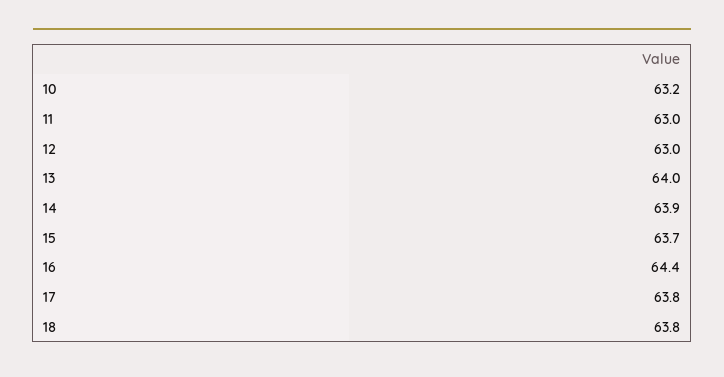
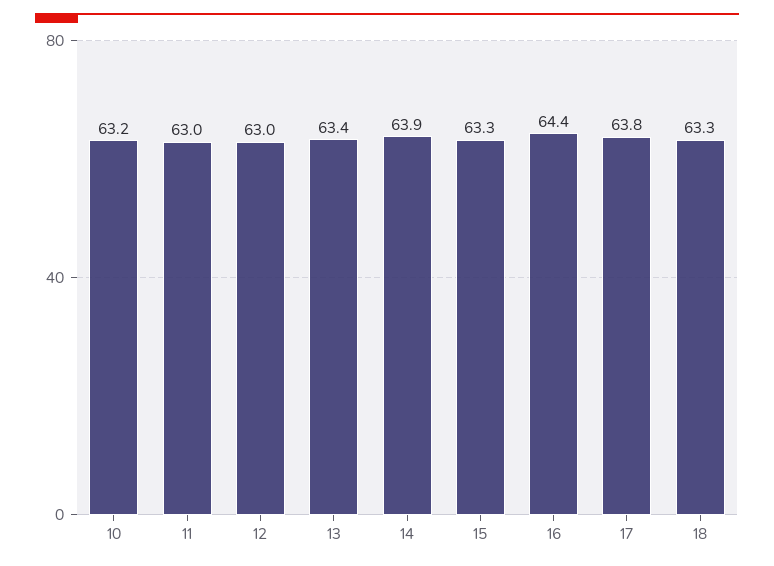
13: 64 -> 63.4
15: 63.7 -> 63.3
18: 63.8 -> 63.3

